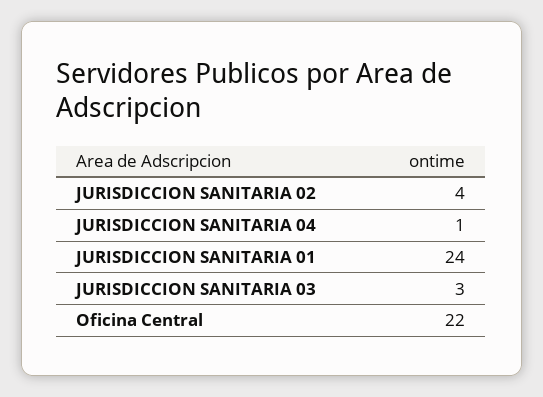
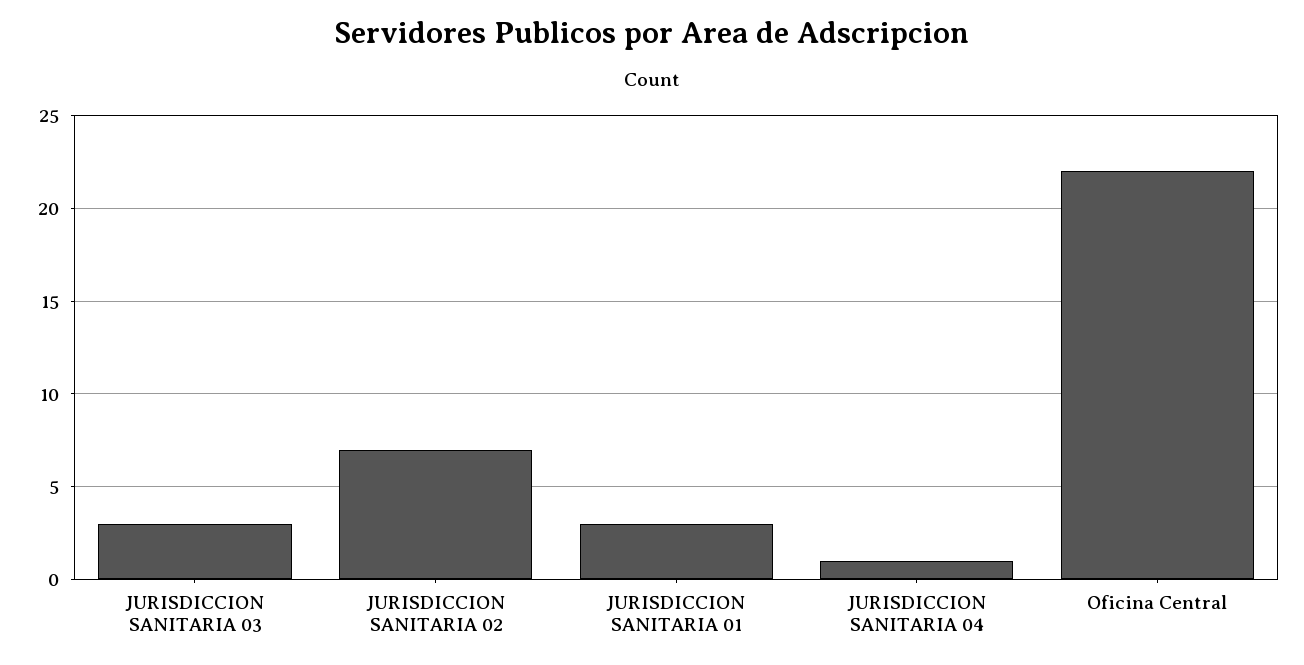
JURISDICCION SANITARIA 02: 4 -> 7
JURISDICCION SANITARIA 01: 24 -> 3

